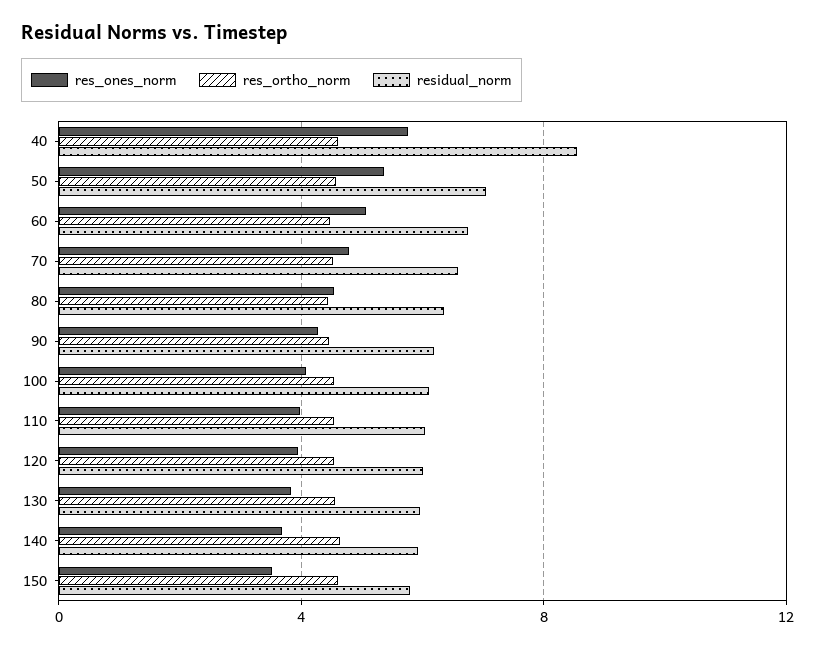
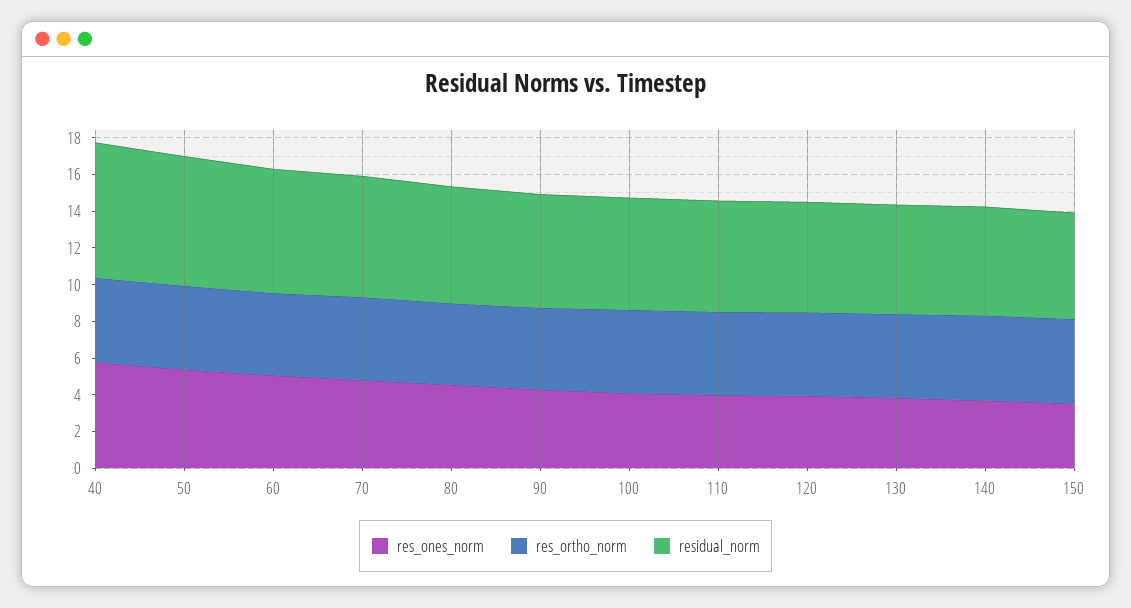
residual_norm, 40: 8.5 -> 7.5

